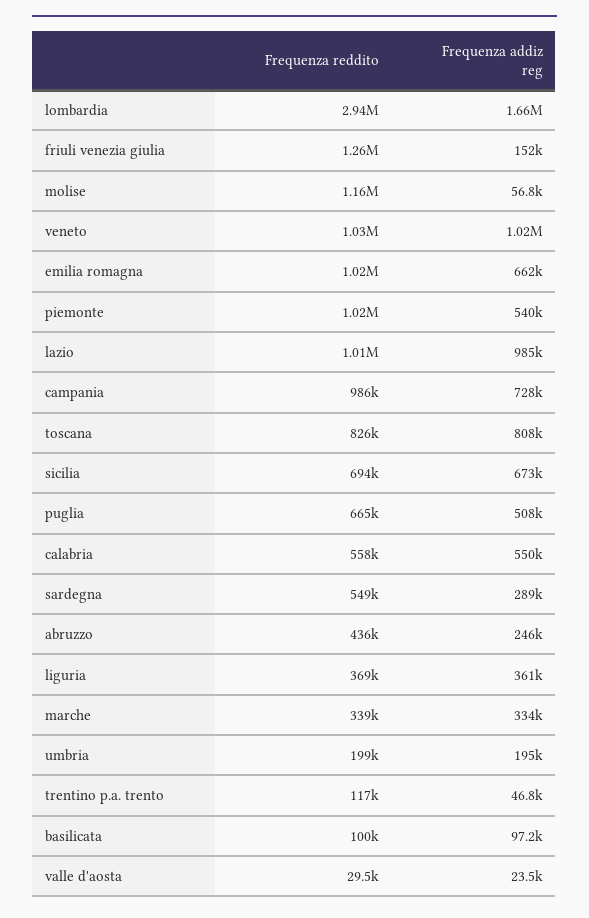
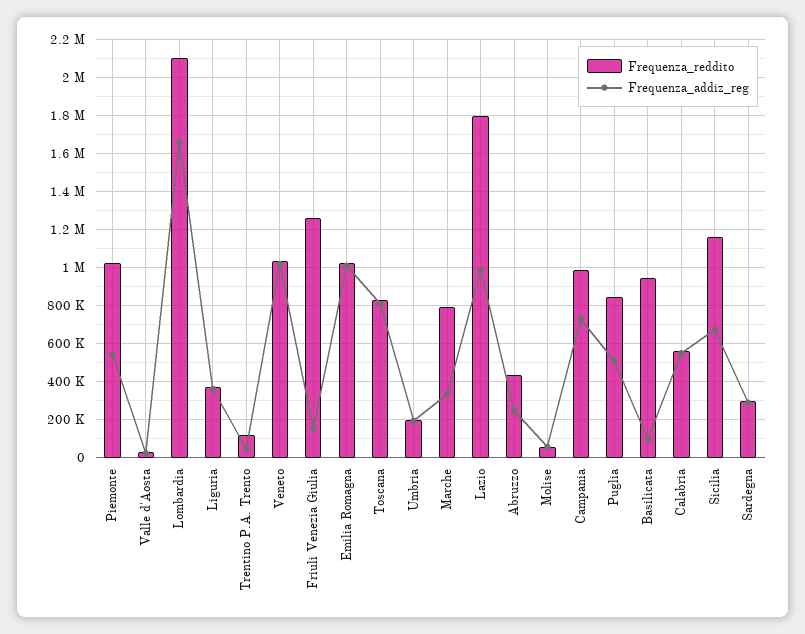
Frequenza reddito, lombardia: 2940000 -> 2100000
Frequenza reddito, molise: 1160000 -> 50000
Frequenza addiz reg, emilia romagna: 662000 -> 1000000
Frequenza reddito, lazio: 1010000 -> 1800000
Frequenza reddito, sicilia: 694000 -> 1150000
Frequenza reddito, puglia: 665000 -> 850000
Frequenza reddito, sardegna: 549000 -> 300000
Frequenza reddito, marche: 339000 -> 800000
Frequenza reddito, basilicata: 100000 -> 950000

